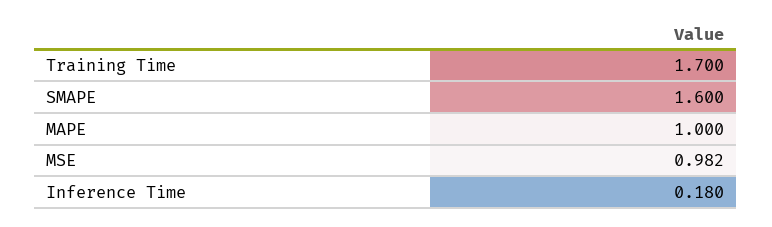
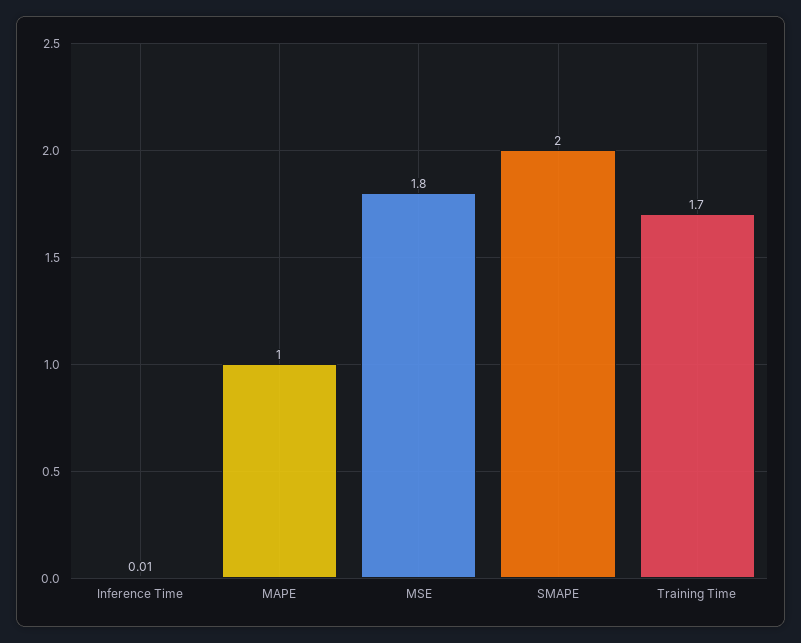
SMAPE: 1.6 -> 2
MSE: 0.982 -> 1.8
Inference Time: 0.18 -> 0.01

